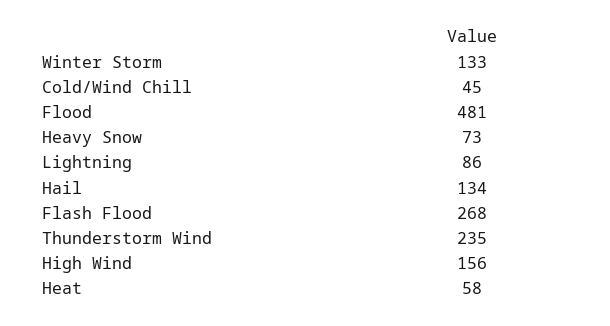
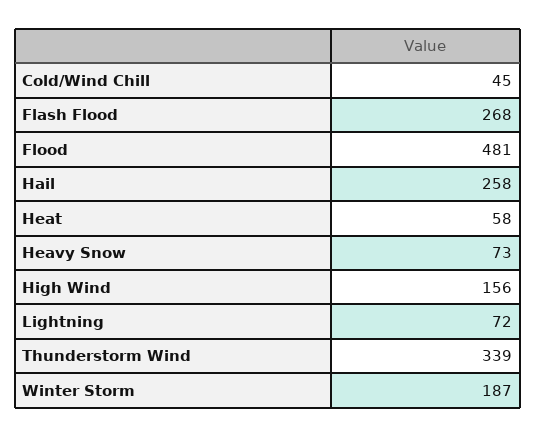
Winter Storm: 133 -> 187
Lightning: 86 -> 72
Hail: 134 -> 258
Thunderstorm Wind: 235 -> 339

